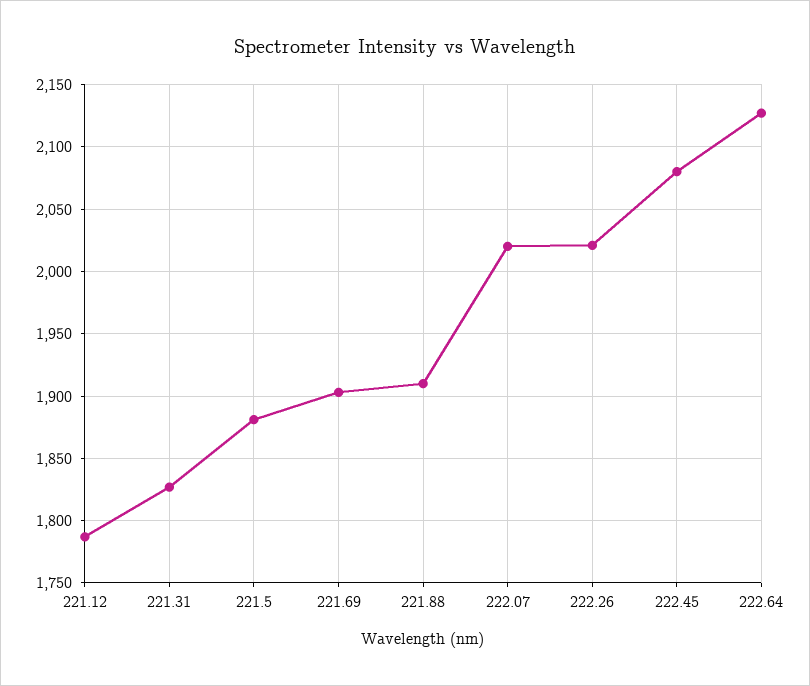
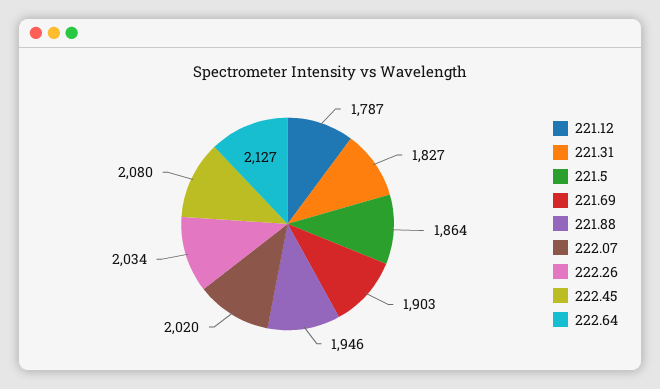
221.5: 1880 -> 1864
221.88: 1910 -> 1946
222.26: 2020 -> 2034

